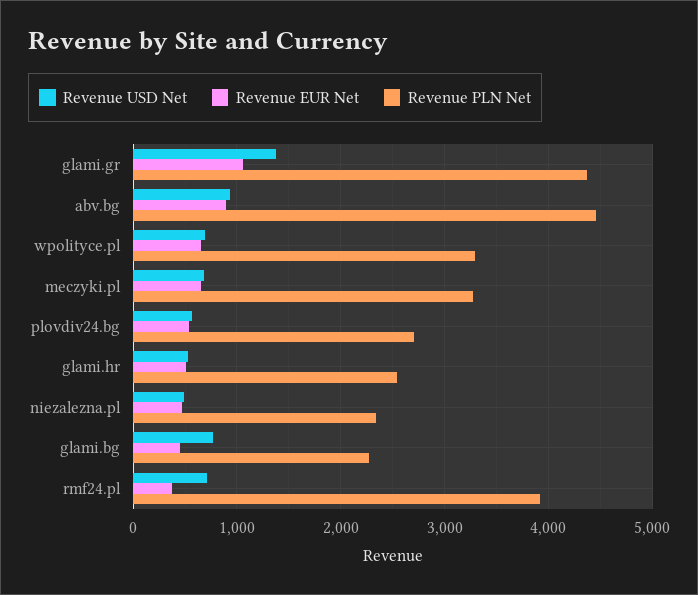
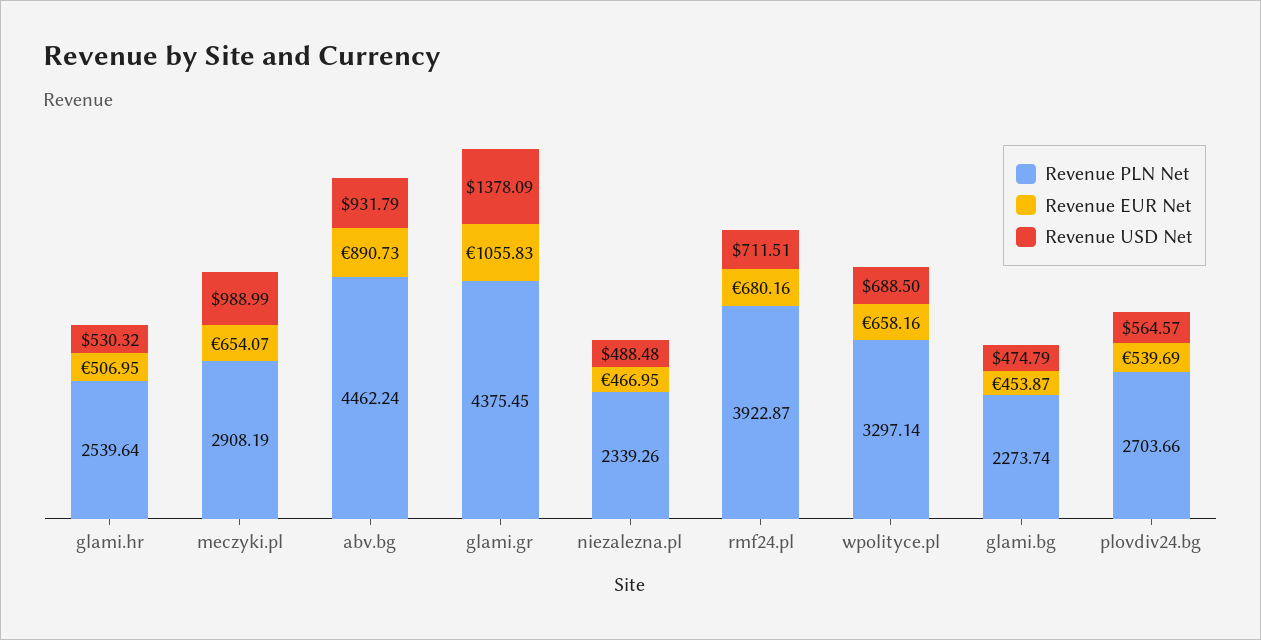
Revenue USD Net, meczyki.pl: 700 -> 988.99
Revenue PLN Net, meczyki.pl: 3300 -> 2908.19
Revenue USD Net, glami.bg: 800 -> 474.79
Revenue EUR Net, rmf24.pl: 400 -> 680.16

